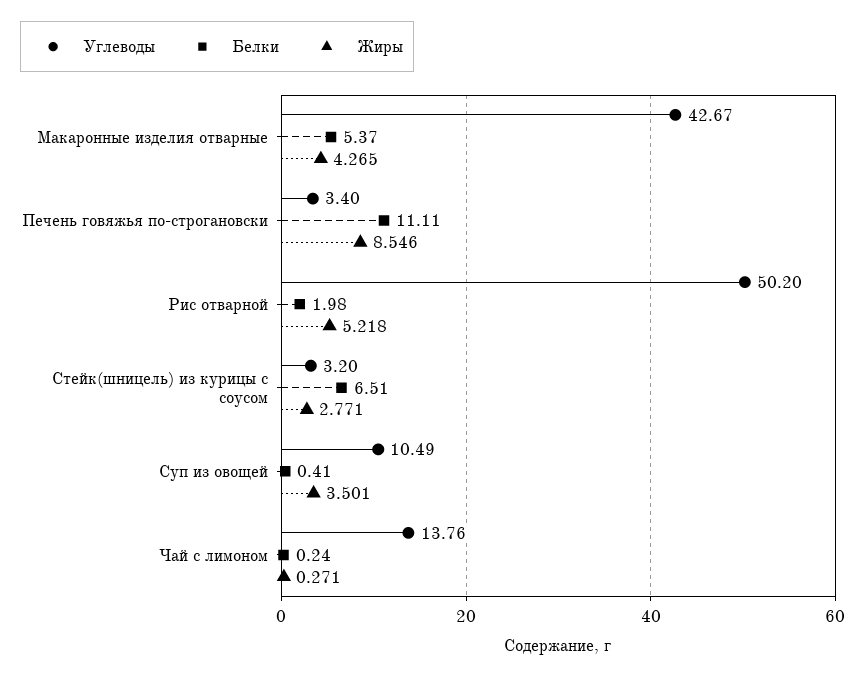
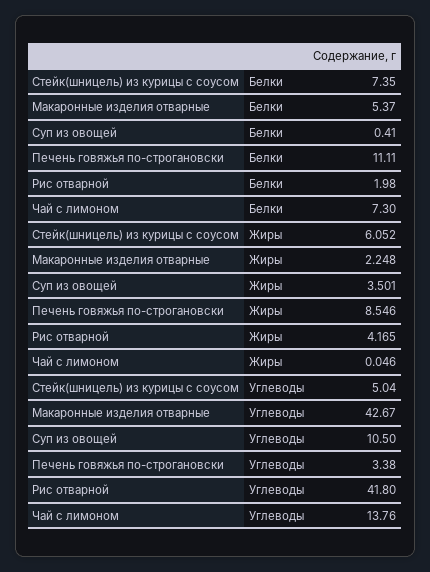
Жиры, Макаронные изделия отварные: 4.265 -> 2.248
Углеводы, Печень говяжья по-строгановски: 3.4 -> 3.38
Углеводы, Рис отварной: 50.2 -> 41.8
Жиры, Рис отварной: 5.218 -> 4.165
Углеводы, Стейк(шницель) из курицы с соусом: 3.2 -> 5.04
Белки, Стейк(шницель) из курицы с соусом: 6.51 -> 7.35
Жиры, Стейк(шницель) из курицы с соусом: 2.771 -> 6.052
Углеводы, Суп из овощей: 10.49 -> 10.5
Белки, Чай с лимоном: 0.24 -> 7.3
Жиры, Чай с лимоном: 0.271 -> 0.046

